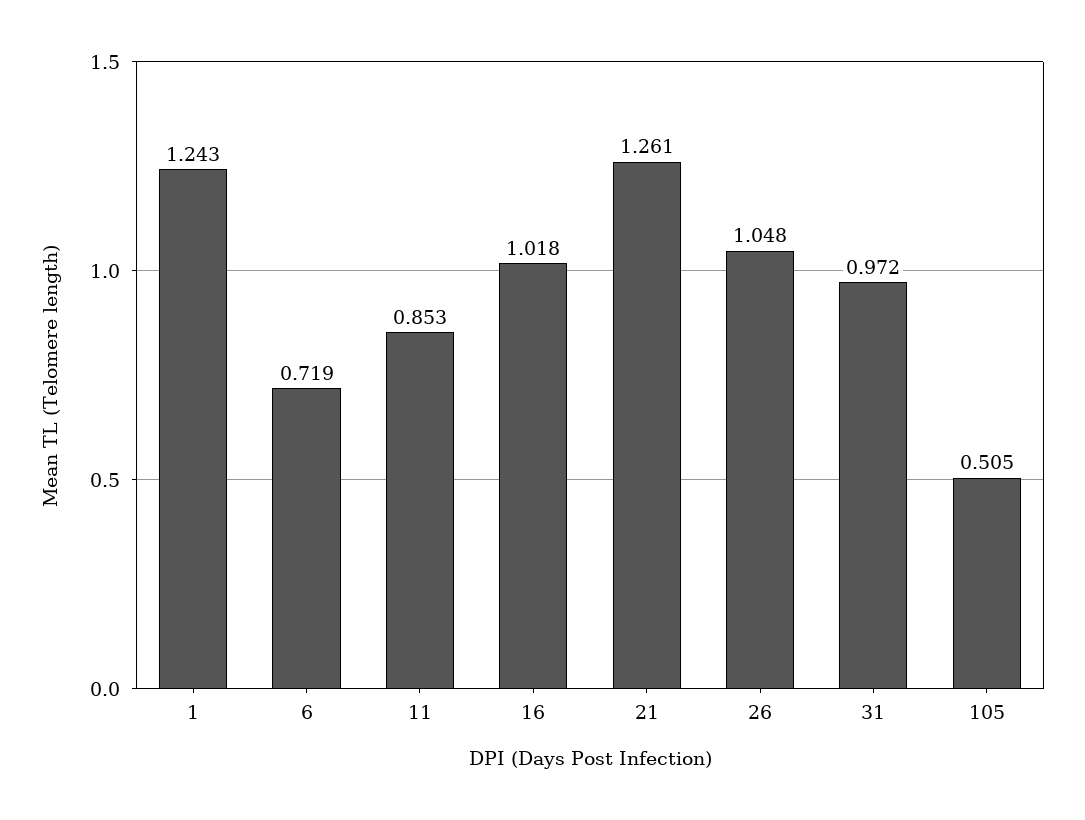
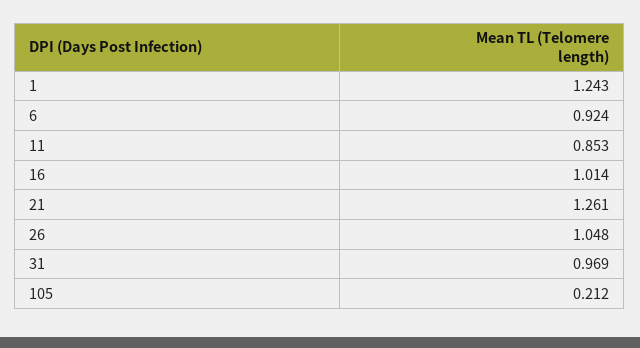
6: 0.719 -> 0.924
16: 1.018 -> 1.014
31: 0.972 -> 0.969
105: 0.505 -> 0.212

